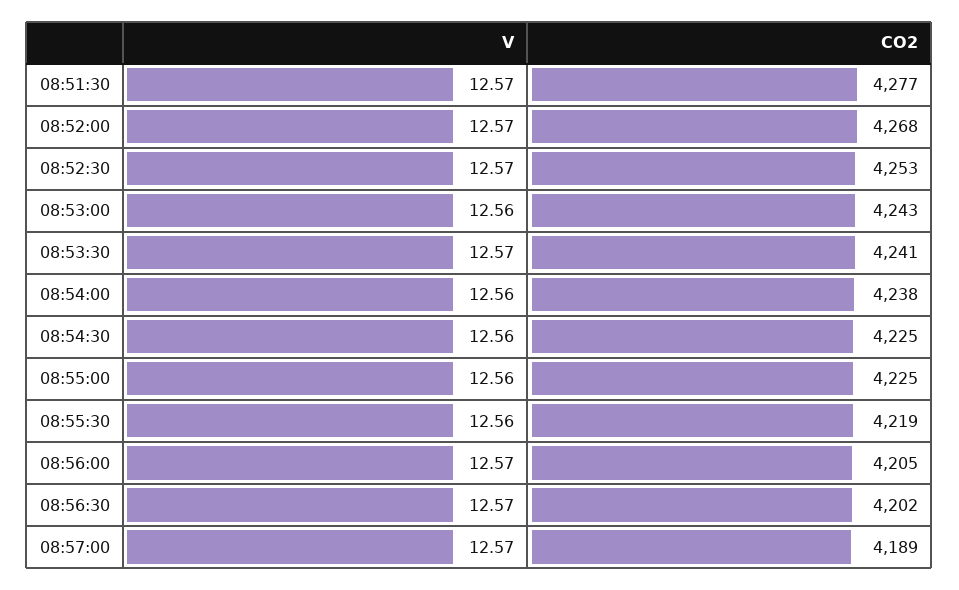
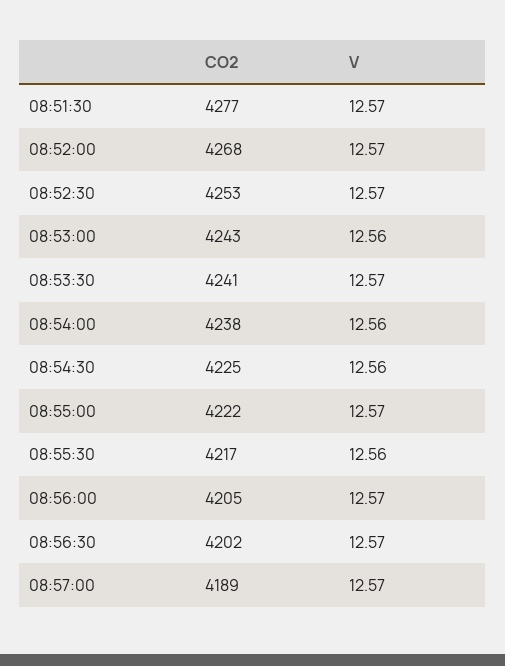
V, 08:55:00: 12.56 -> 12.57
CO2, 08:55:00: 4225 -> 4222
CO2, 08:55:30: 4219 -> 4217

